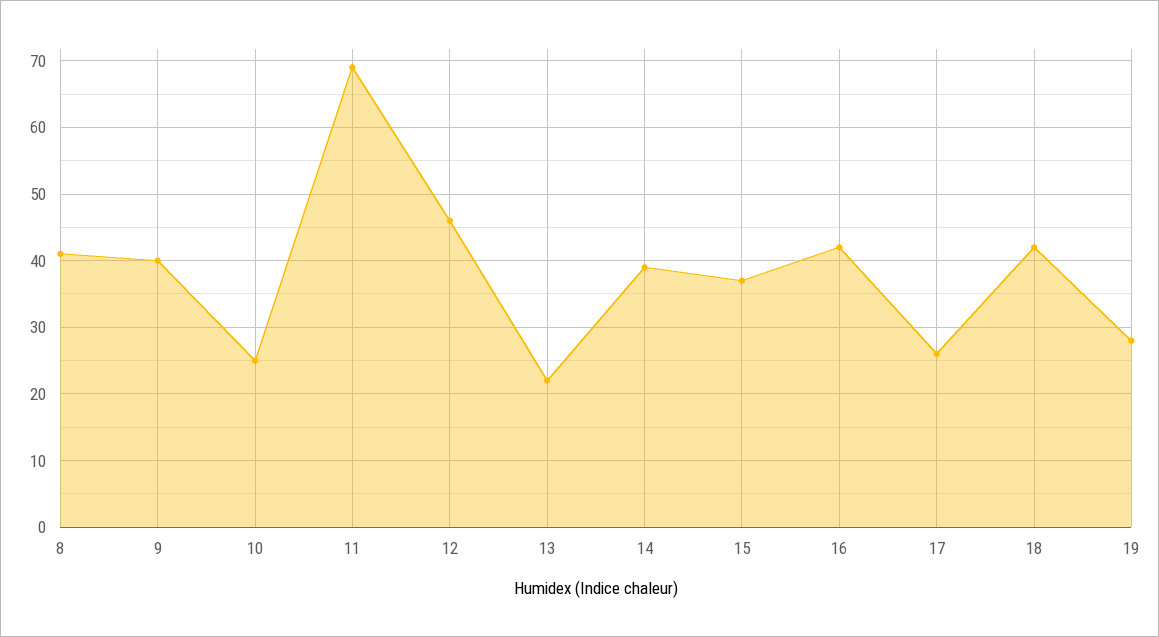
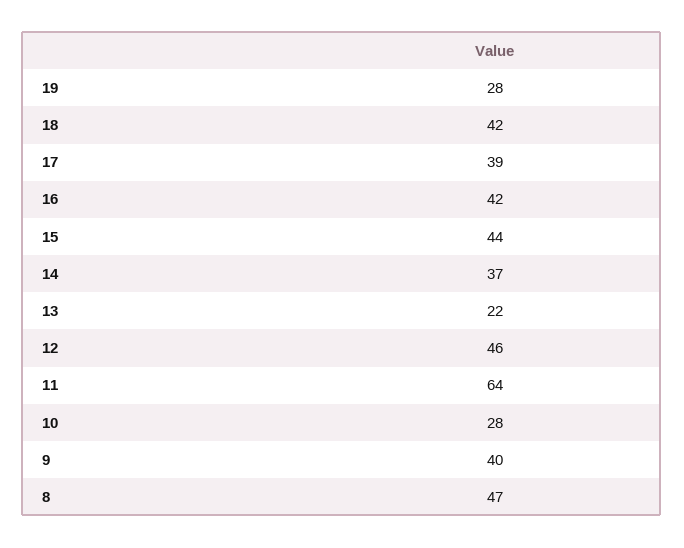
8: 41 -> 47
10: 25 -> 28
11: 69 -> 64
14: 39 -> 37
15: 37 -> 44
17: 26 -> 39

